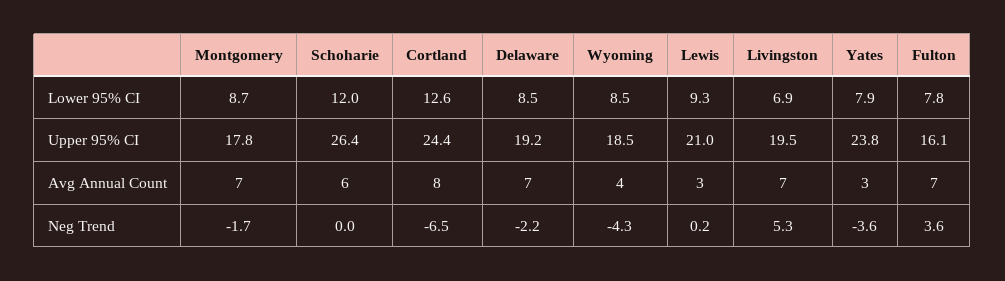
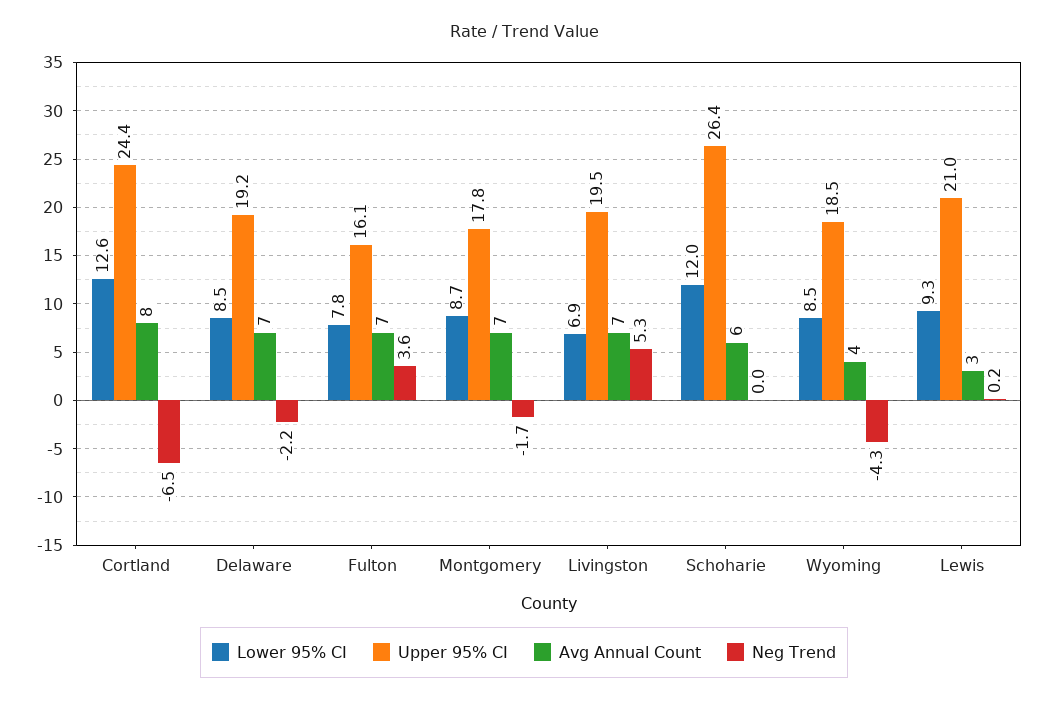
Lower 95% CI, Yates: 7.9 -> none
Upper 95% CI, Yates: 23.8 -> none
Avg Annual Count, Yates: 3 -> none
Neg Trend, Yates: -3.6 -> none

